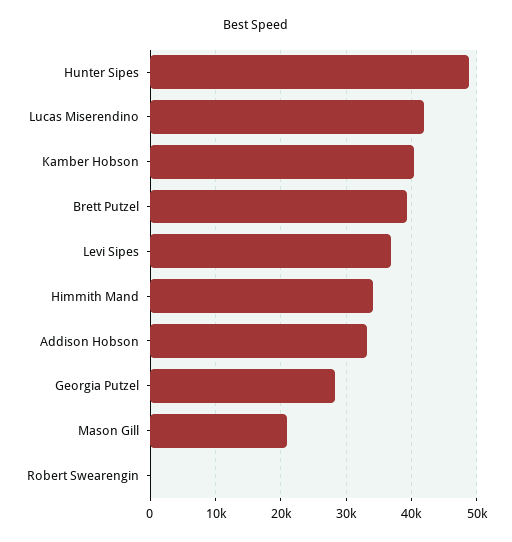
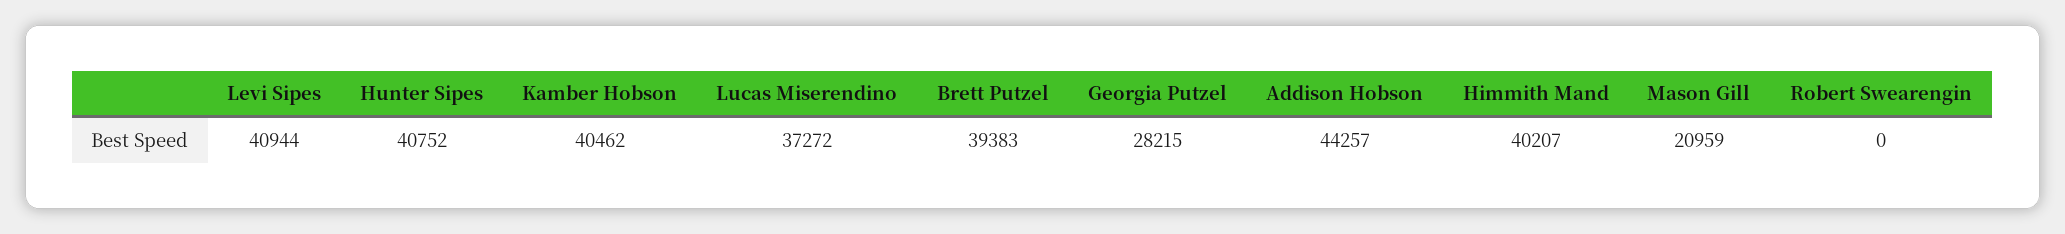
Hunter Sipes: 49000 -> 40752
Lucas Miserendino: 42000 -> 37272
Levi Sipes: 37000 -> 40944
Himmith Mand: 34000 -> 40207
Addison Hobson: 33000 -> 44257

